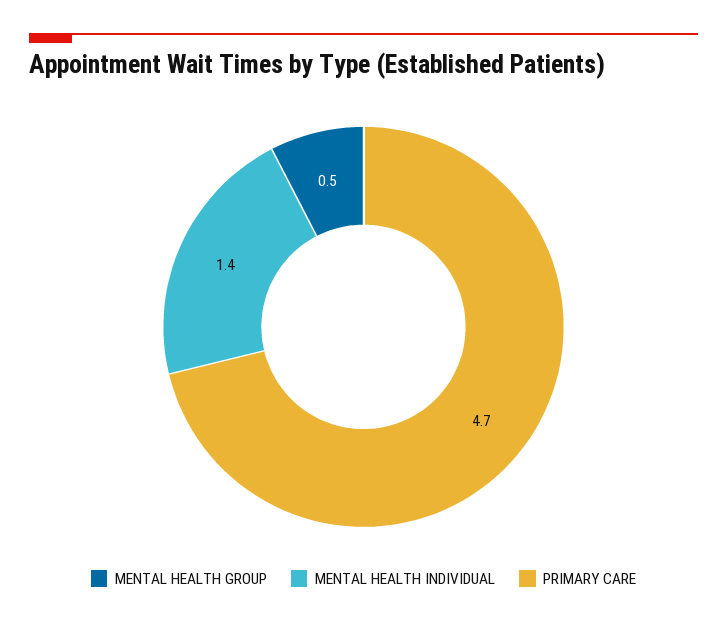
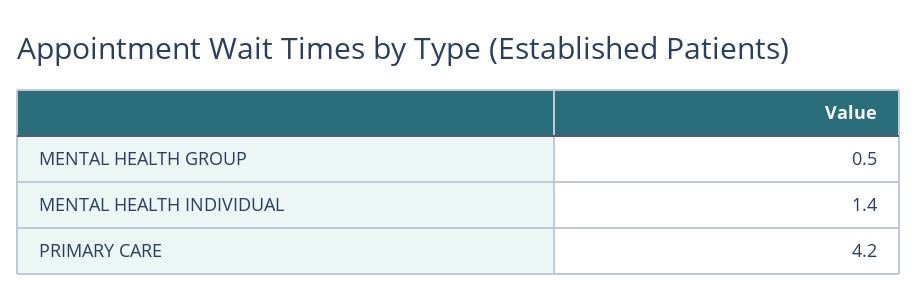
PRIMARY CARE: 4.7 -> 4.2

